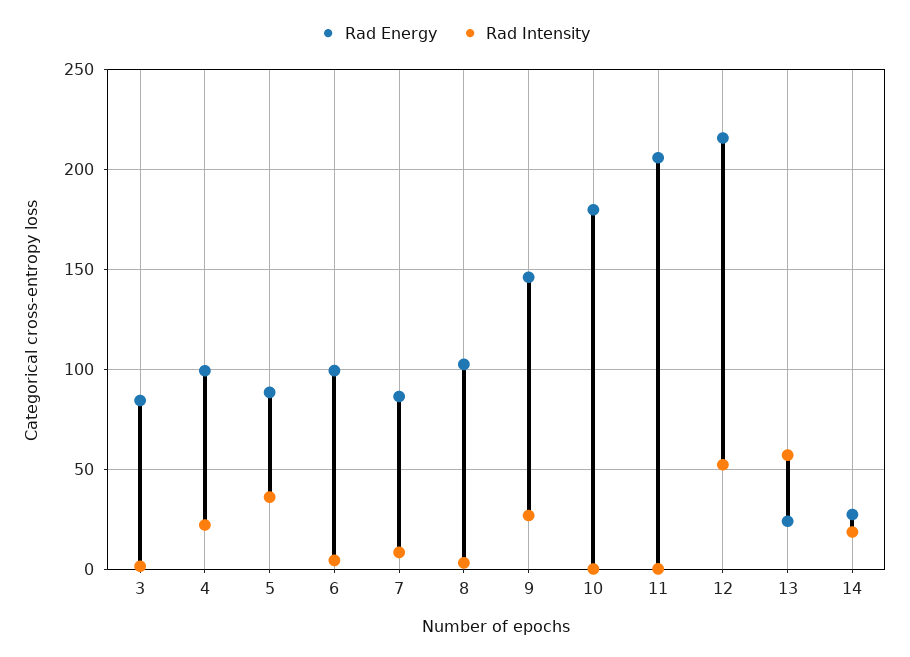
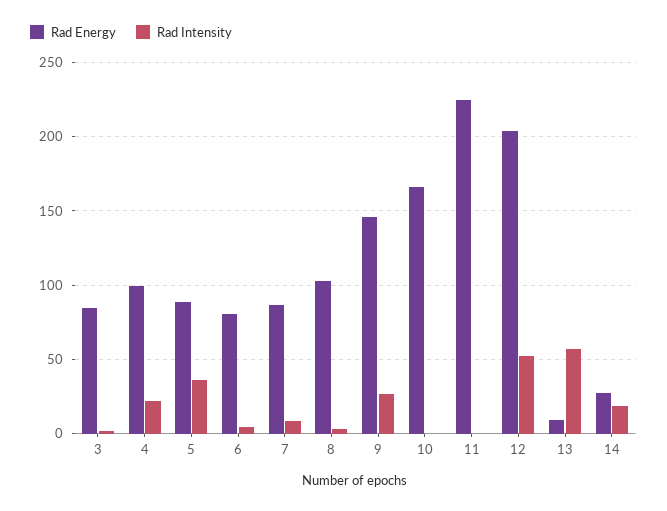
Rad Energy, 6: 100 -> 80
Rad Energy, 10: 180 -> 165
Rad Energy, 11: 205 -> 225
Rad Energy, 12: 215 -> 205
Rad Energy, 13: 25 -> 10

